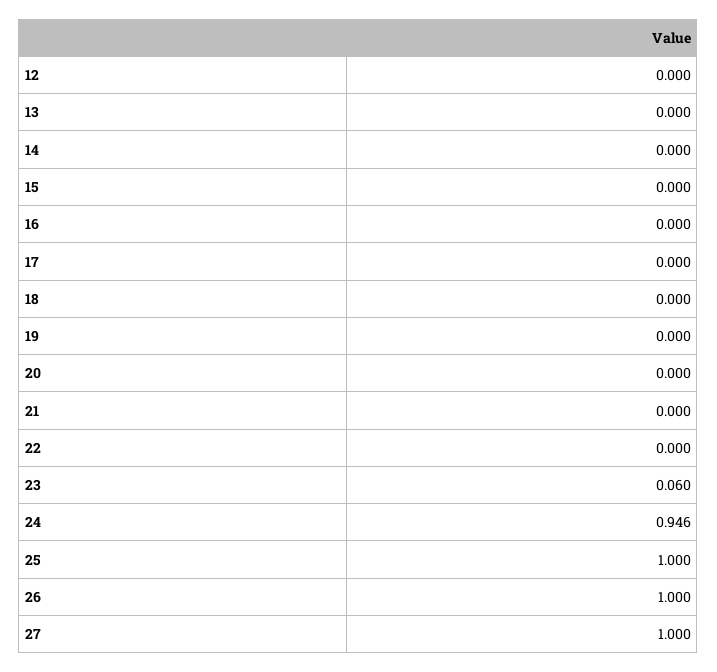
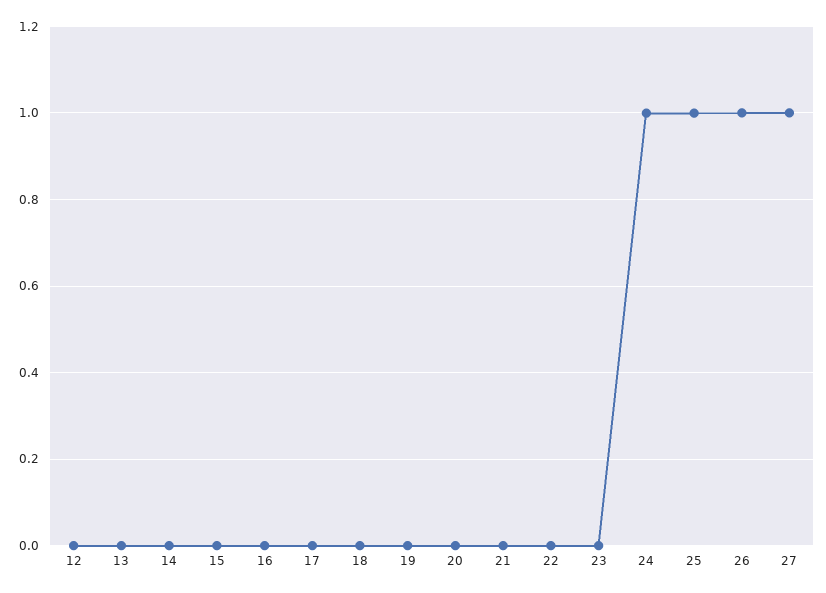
23: 0.06 -> 0
24: 0.946 -> 1

